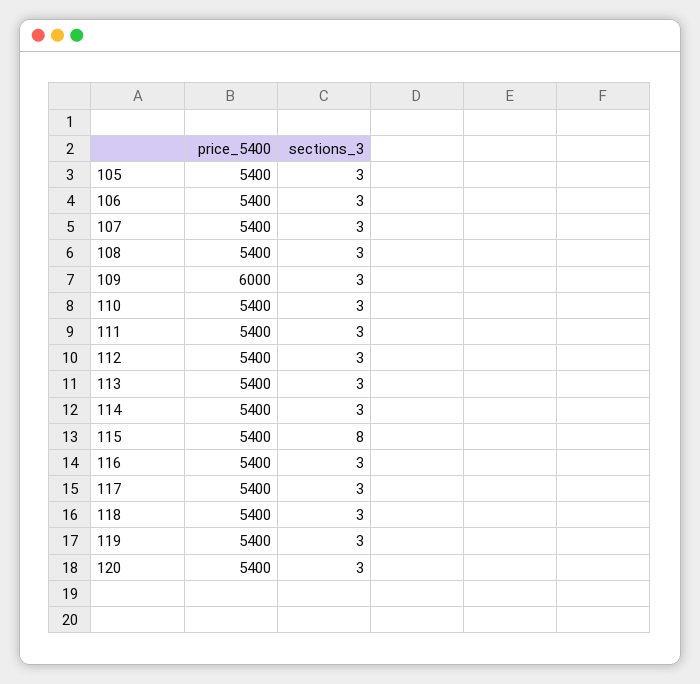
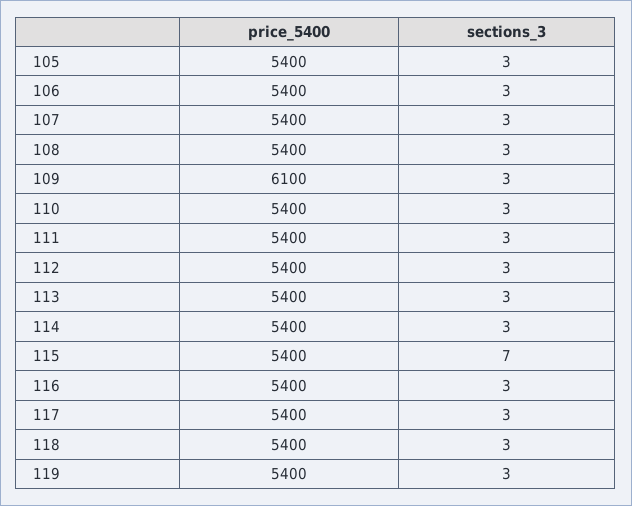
price_5400, 109: 6000 -> 6100
sections_3, 115: 8 -> 7
price_5400, 120: 5400 -> none
sections_3, 120: 3 -> none

